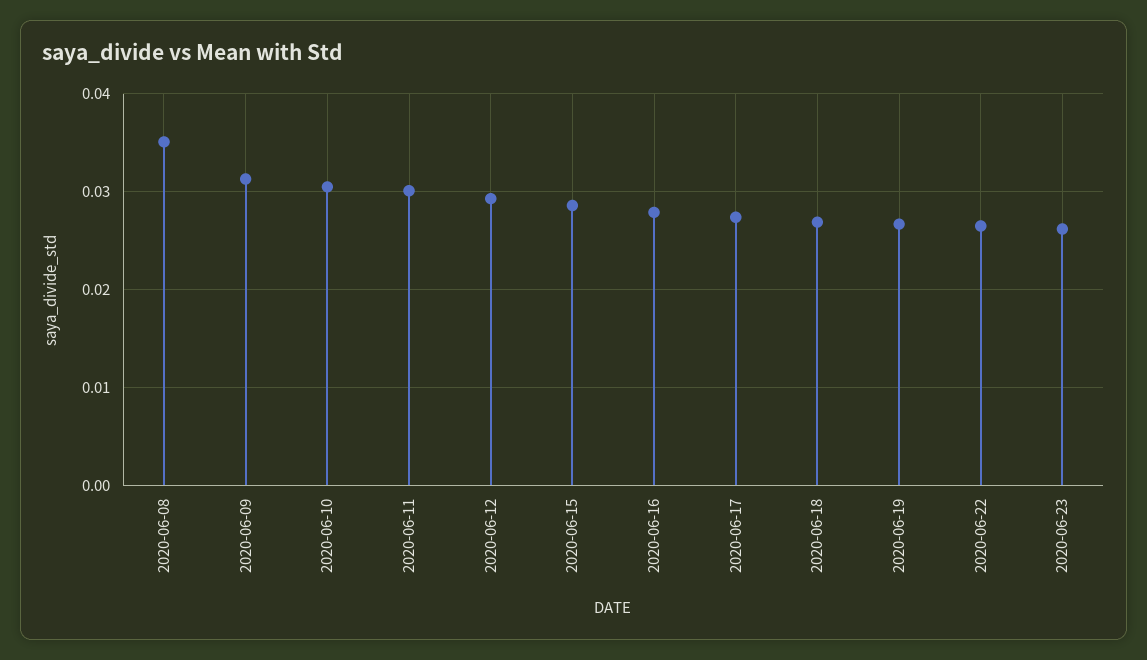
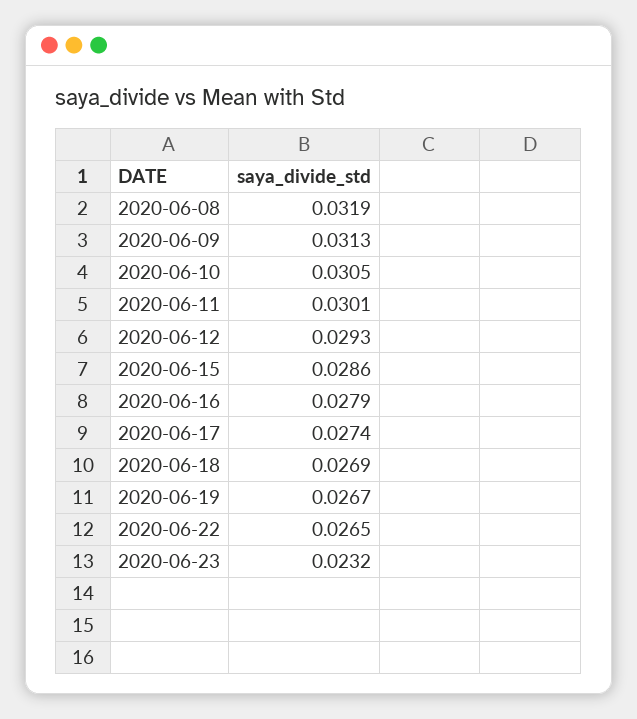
2020-06-08: 0.035 -> 0.0319
2020-06-23: 0.026 -> 0.0232

